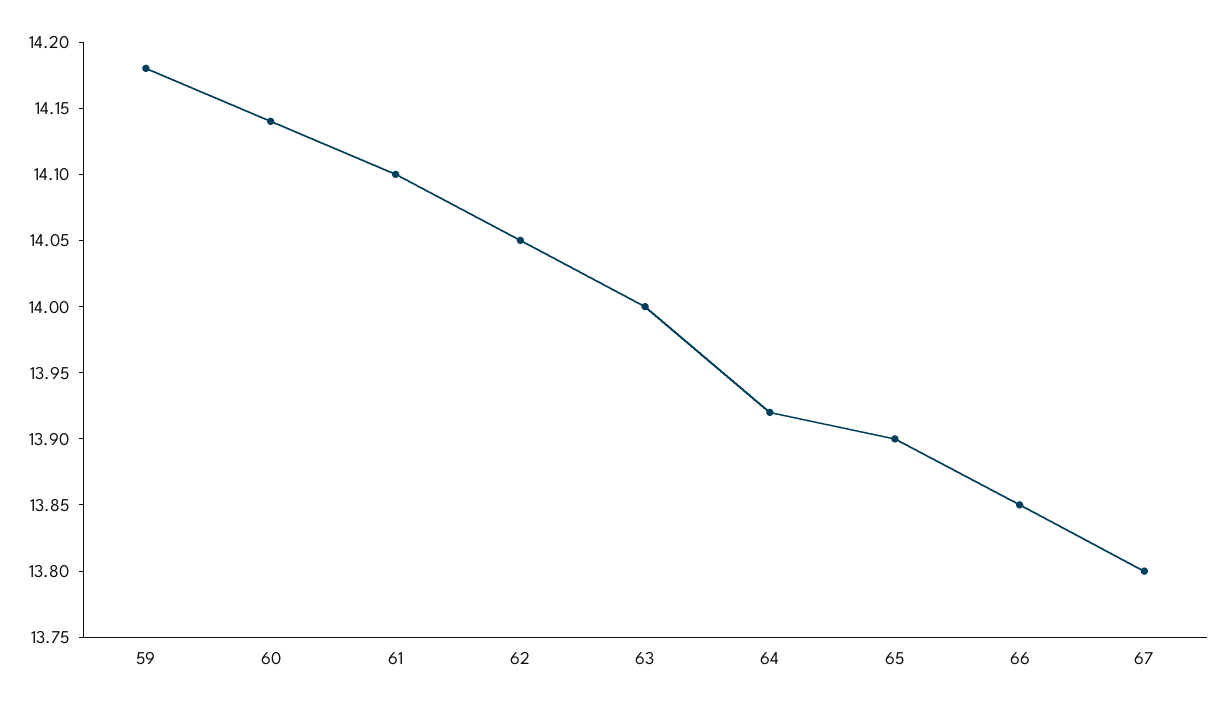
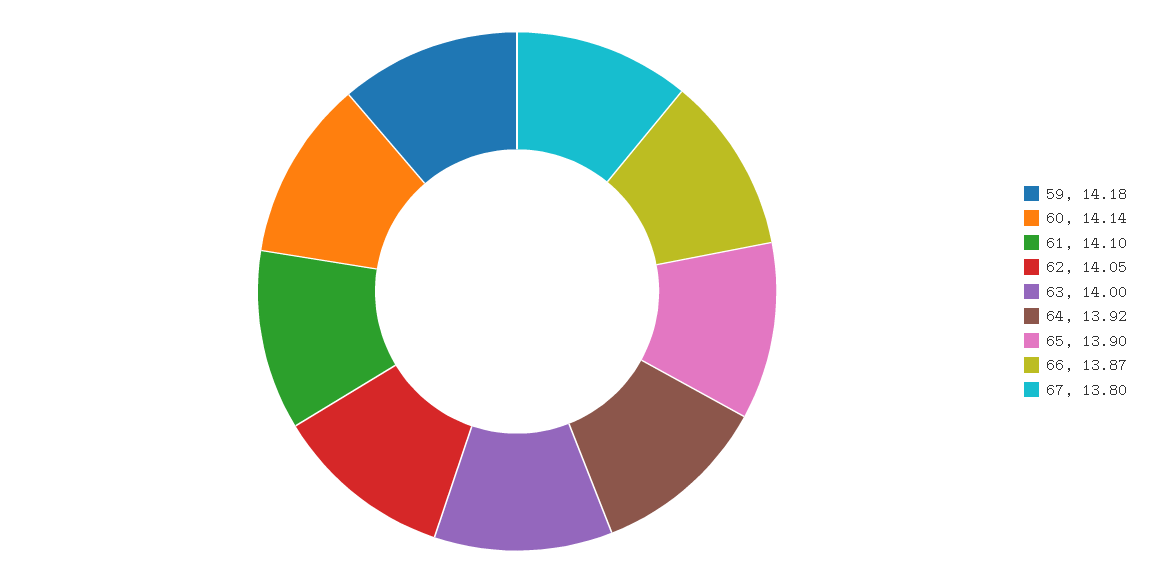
66: 13.85 -> 13.87

